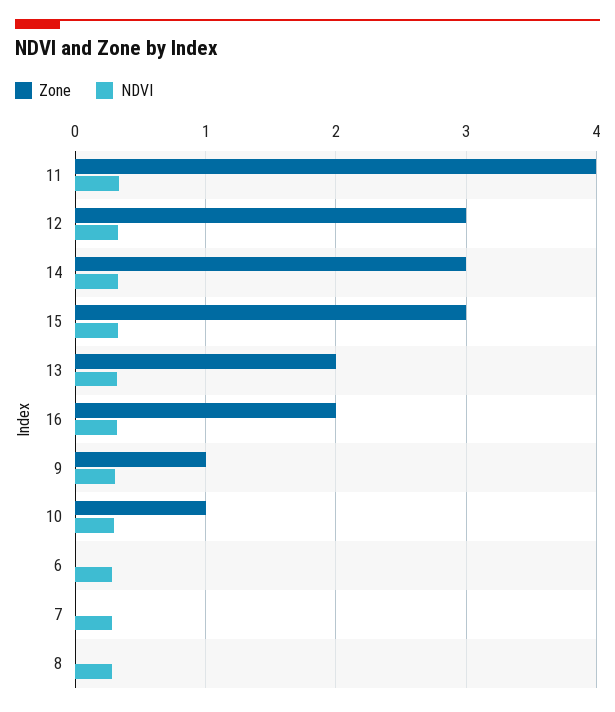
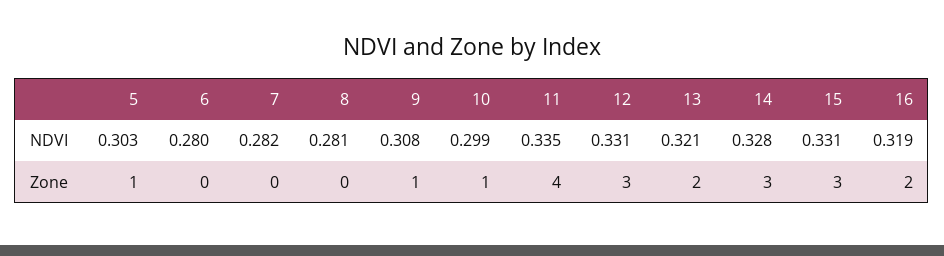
NDVI, 5: none -> 0.303
Zone, 5: none -> 1

